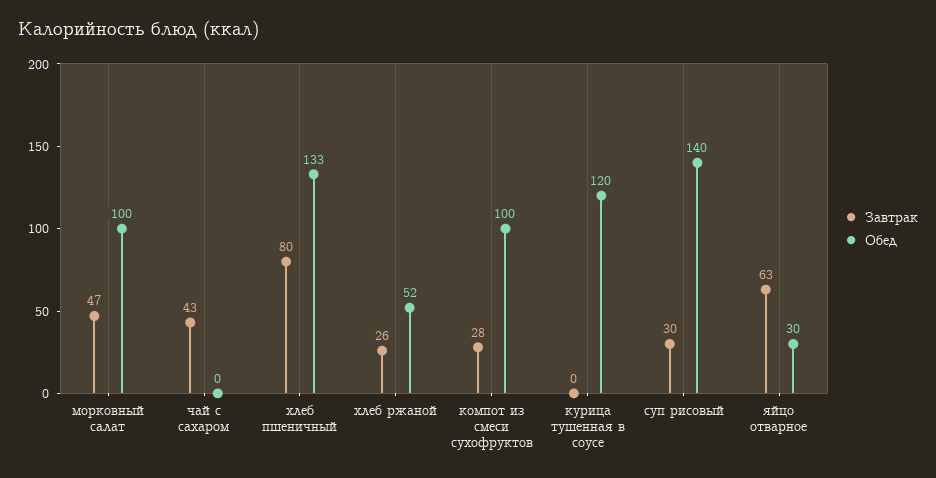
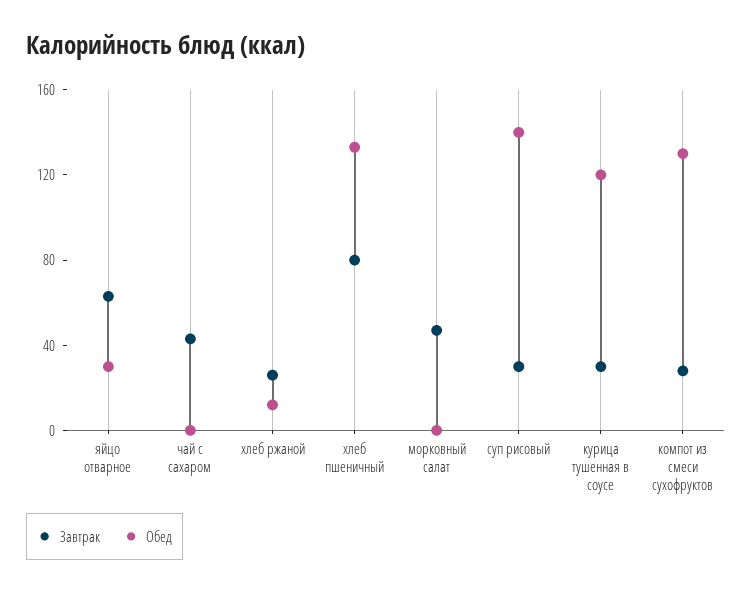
Обед, морковный салат: 100 -> 0
Обед, хлеб ржаной: 52 -> 10
Обед, компот из смеси сухофруктов: 100 -> 130
Завтрак, курица тушенная в соусе: 0 -> 30

